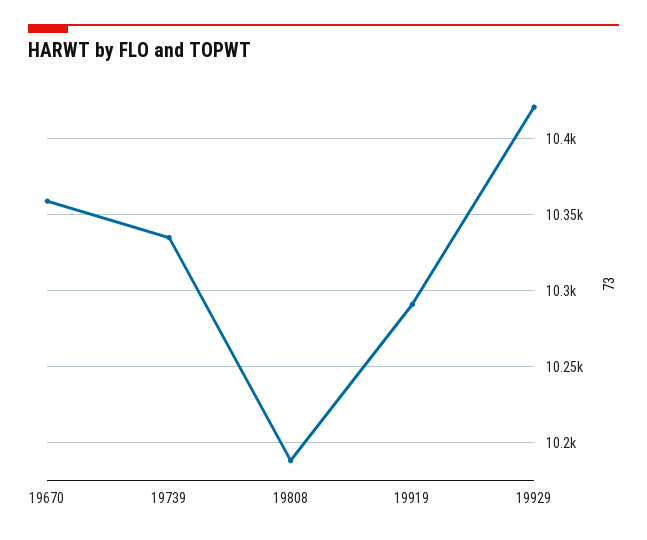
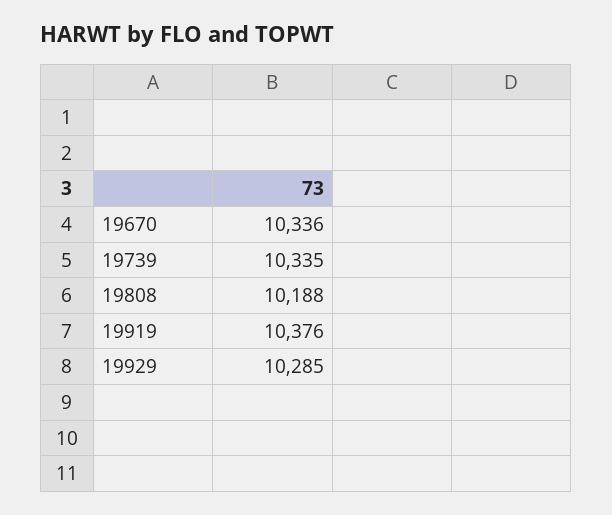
19670: 10360 -> 10336
19919: 10290 -> 10376
19929: 10420 -> 10285

